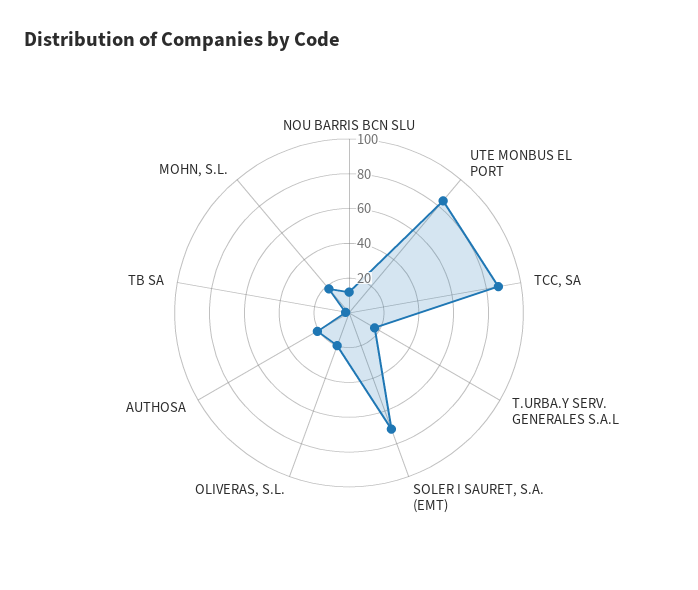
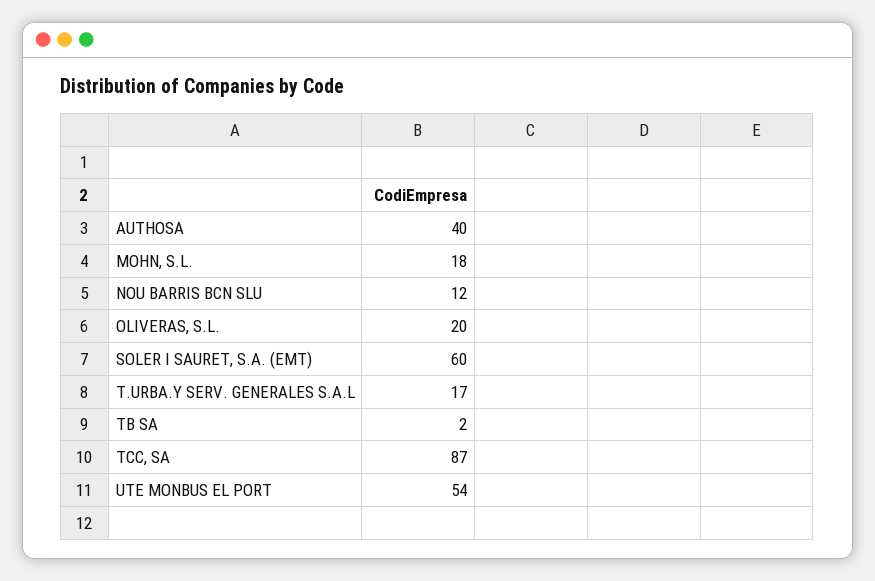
UTE MONBUS EL PORT: 85 -> 54
SOLER I SAURET, S.A. (EMT): 70 -> 60
AUTHOSA: 20 -> 40

